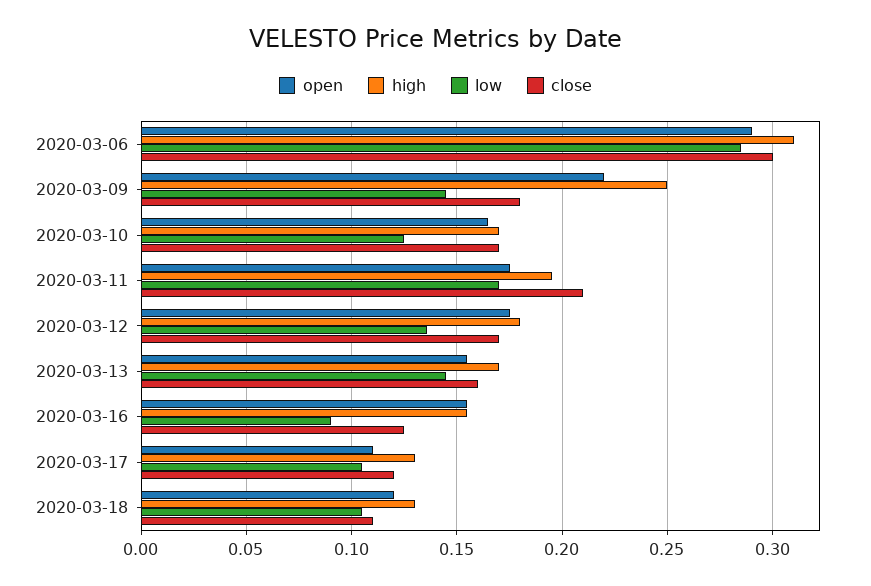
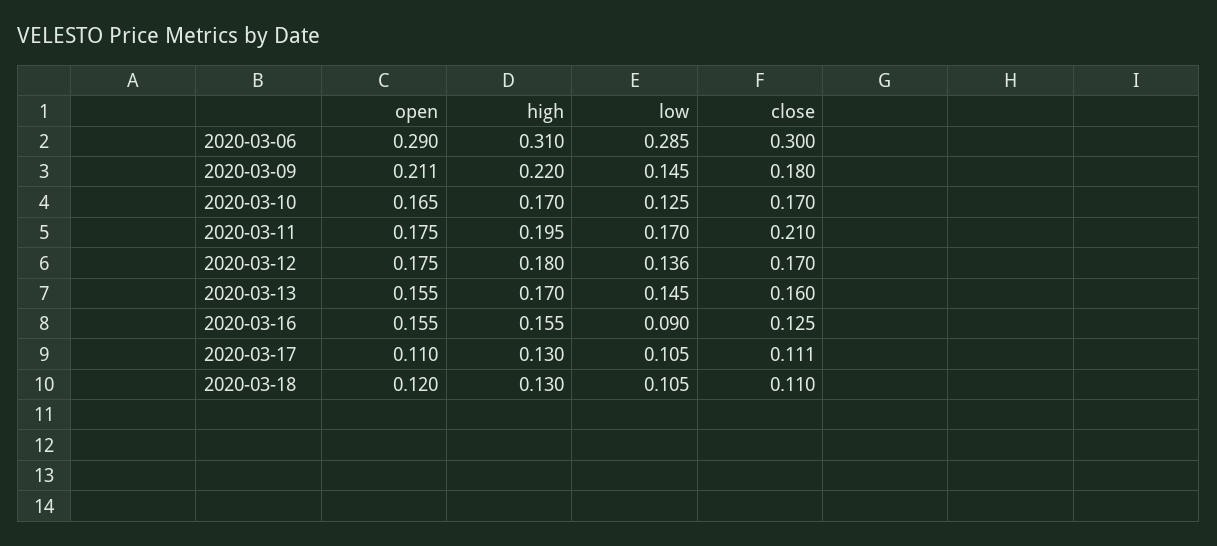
open, 2020-03-09: 0.22 -> 0.211
high, 2020-03-09: 0.25 -> 0.22
close, 2020-03-17: 0.12 -> 0.111

